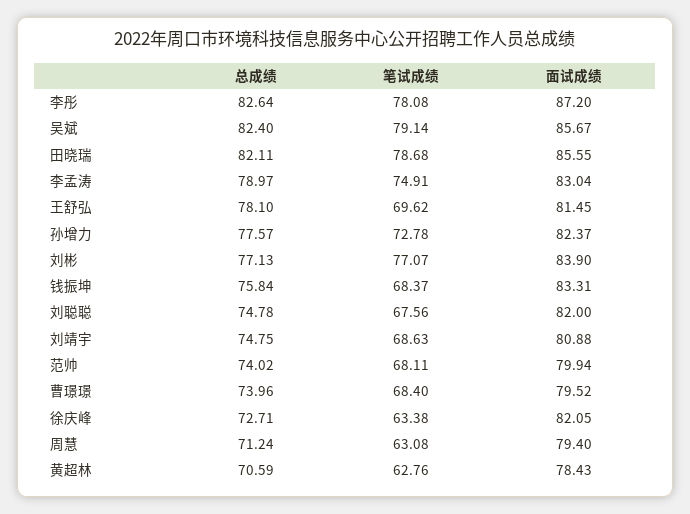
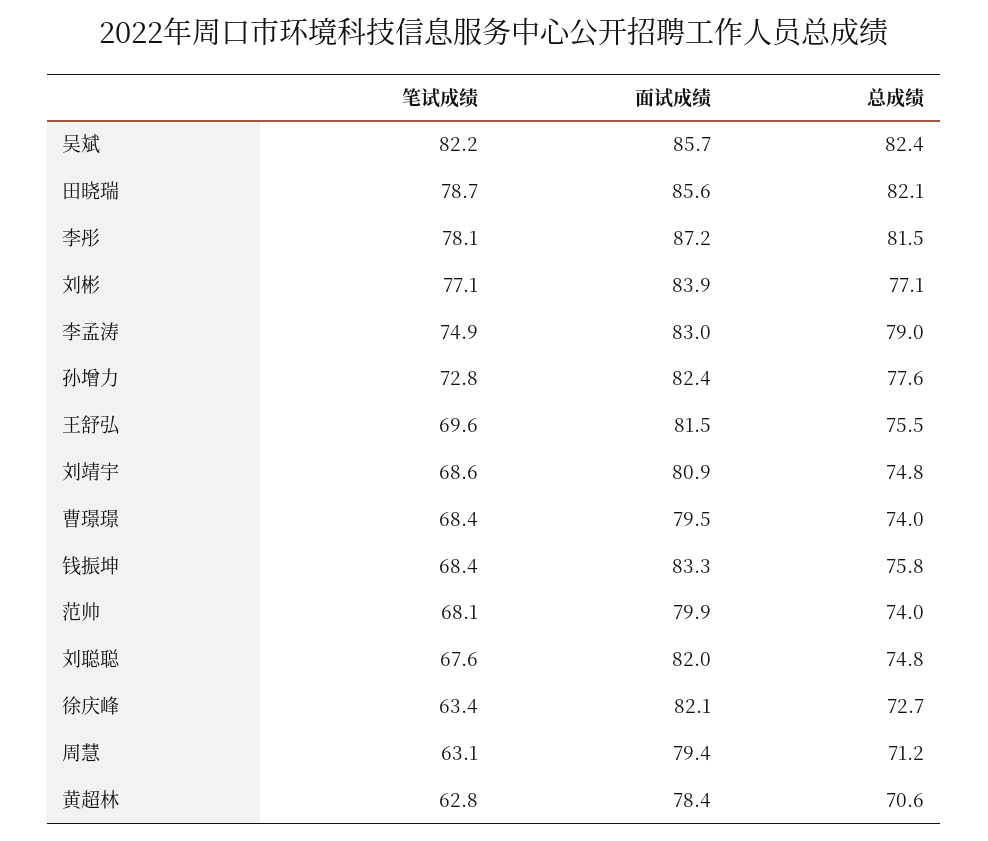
总成绩, 李彤: 82.64 -> 81.5
笔试成绩, 吴斌: 79.14 -> 82.2
总成绩, 王舒弘: 78.1 -> 75.5

